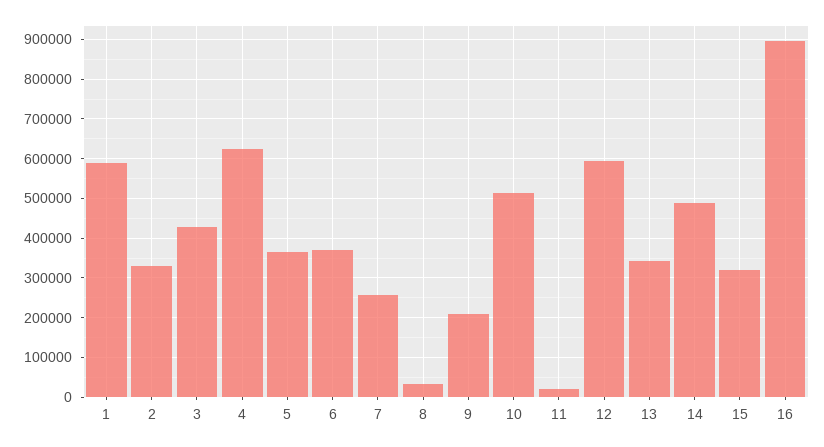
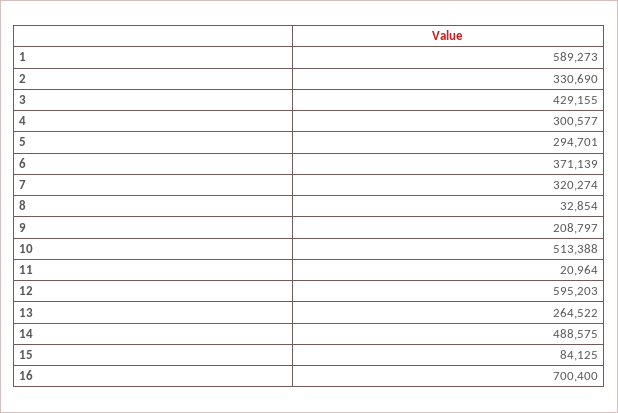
4: 620000 -> 300577
5: 360000 -> 294701
7: 260000 -> 320274
13: 340000 -> 264522
15: 320000 -> 84125
16: 900000 -> 700400

